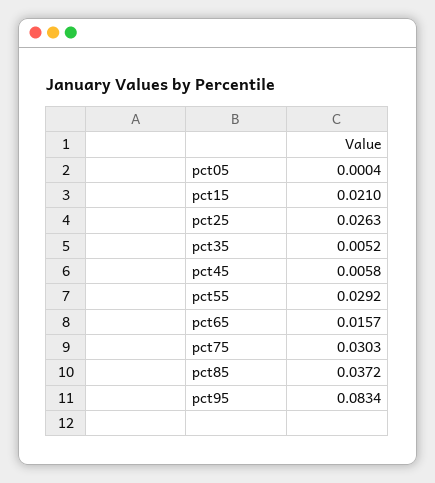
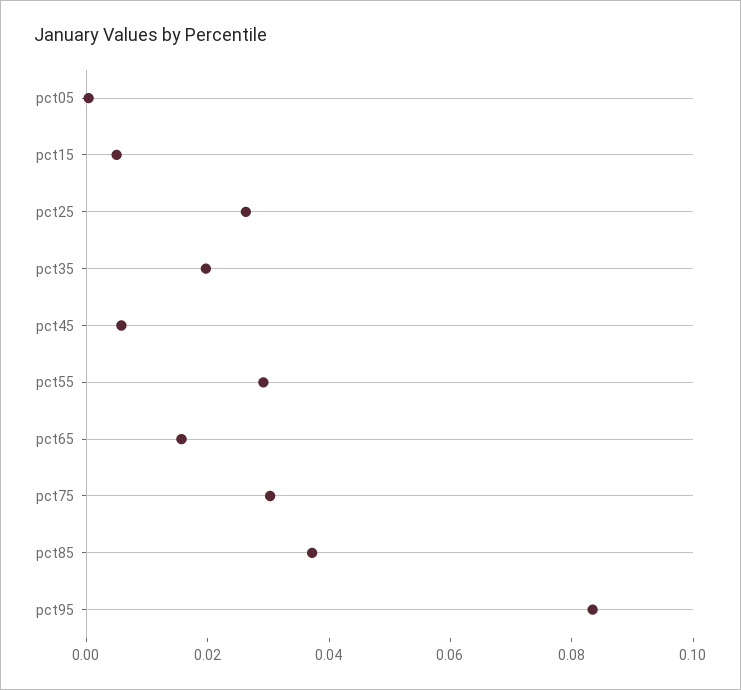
pct15: 0.021 -> 0.005
pct35: 0.0052 -> 0.02

